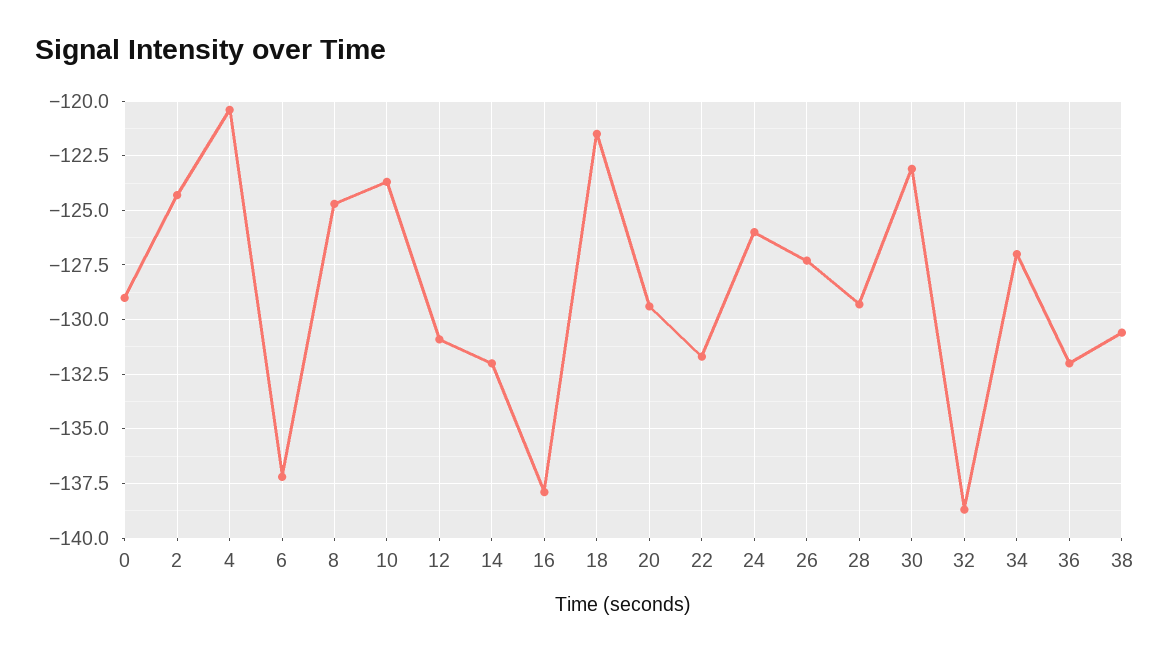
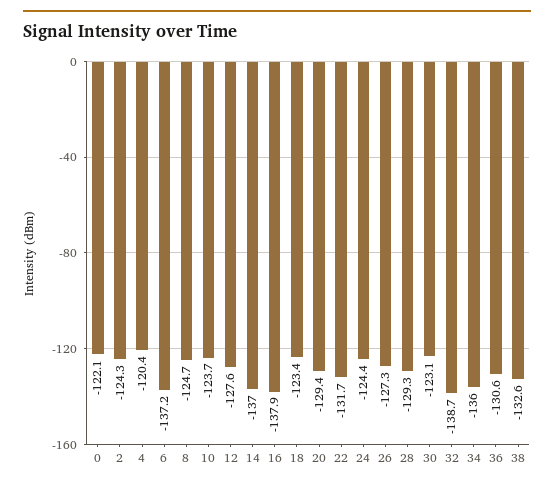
0: -129 -> -122.1
12: -131 -> -127.6
14: -132 -> -137
18: -121.5 -> -123.4
24: -126 -> -124.4
34: -127 -> -136
36: -132 -> -130.6
38: -130.5 -> -132.6

